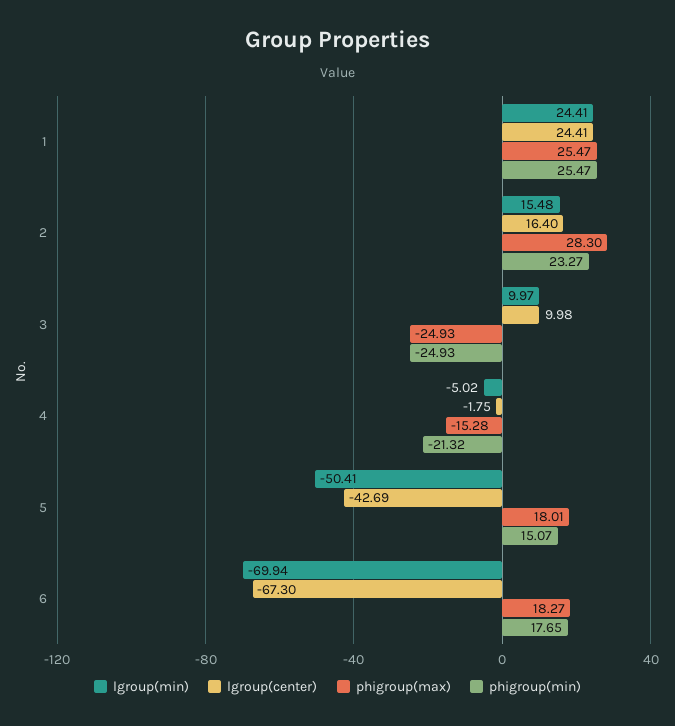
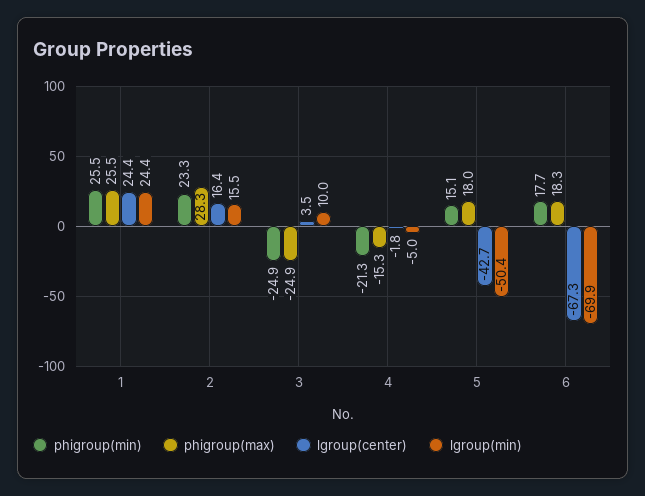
lgroup(center), 3: 9.98 -> 3.5

